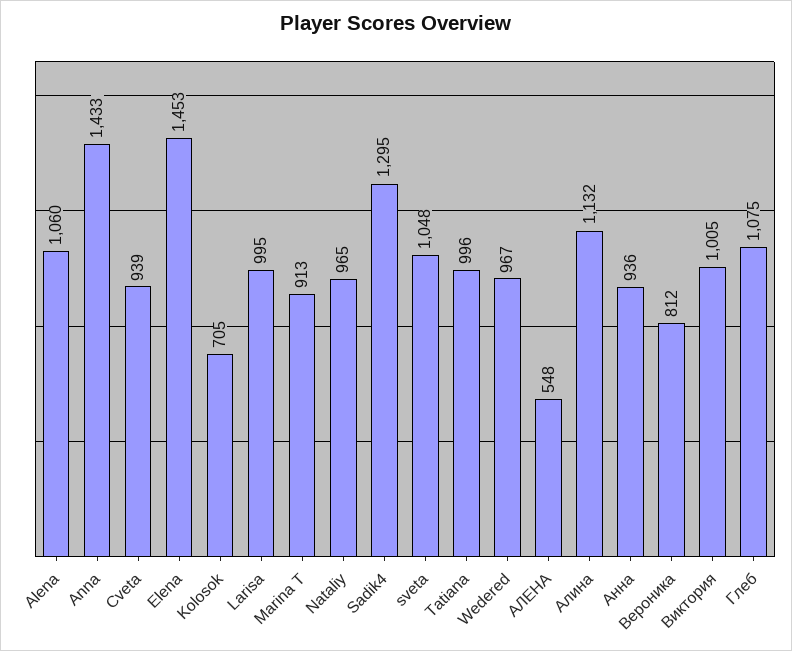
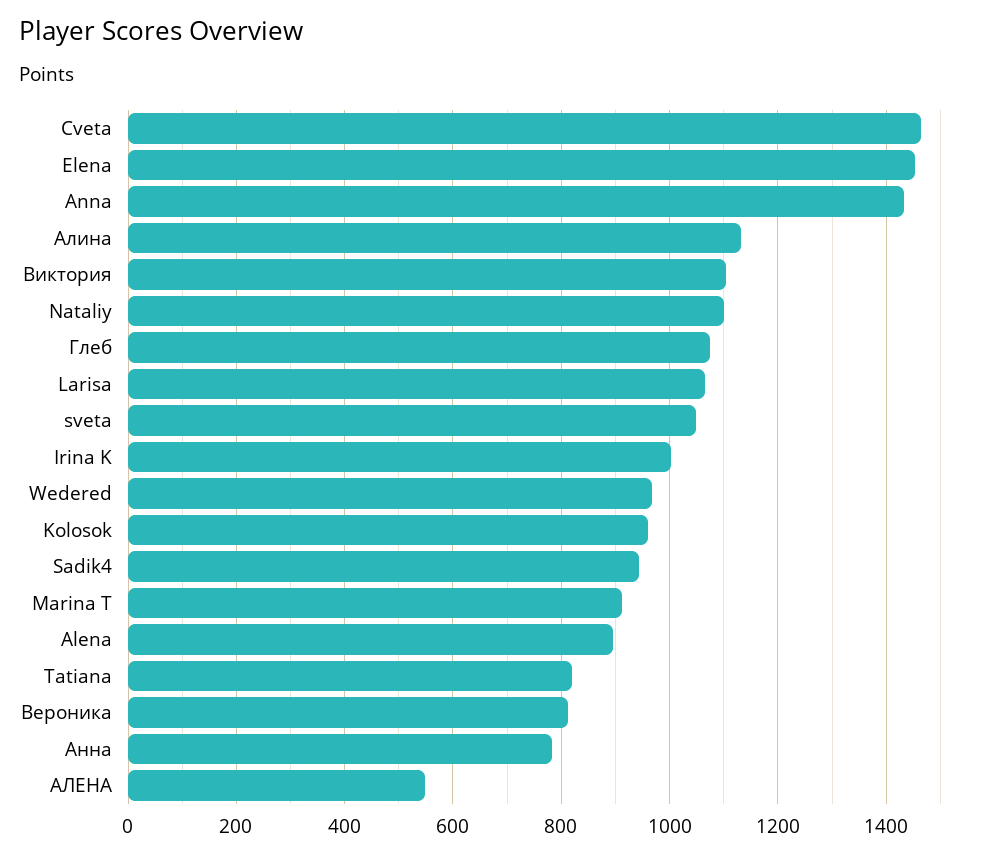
Alena: 1060 -> 900
Cveta: 939 -> 1460
Kolosok: 705 -> 960
Larisa: 995 -> 1060
Nataliy: 965 -> 1100
Sadik4: 1295 -> 940
Tatiana: 996 -> 820
Анна: 936 -> 780
Виктория: 1005 -> 1100
Irina K: none -> 1000

